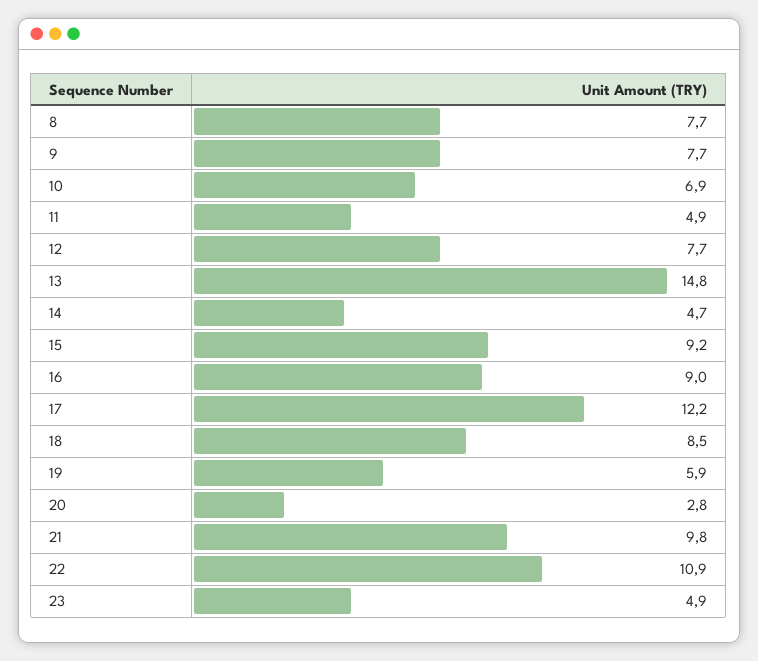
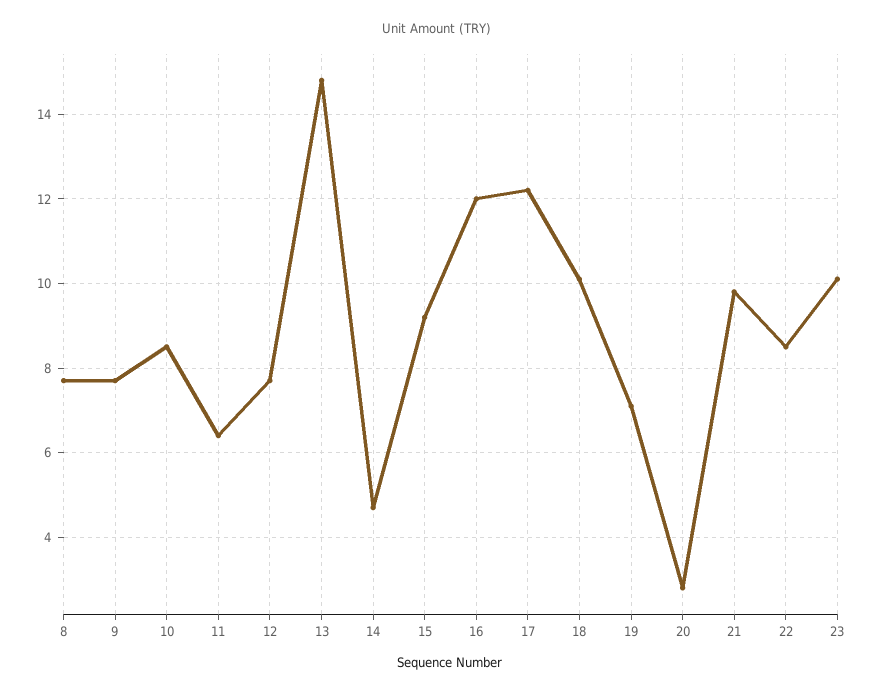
10: 6.9 -> 8.5
11: 4.9 -> 6.5
16: 9 -> 12
18: 8.5 -> 10
19: 5.9 -> 7
22: 10.9 -> 8.5
23: 4.9 -> 10

